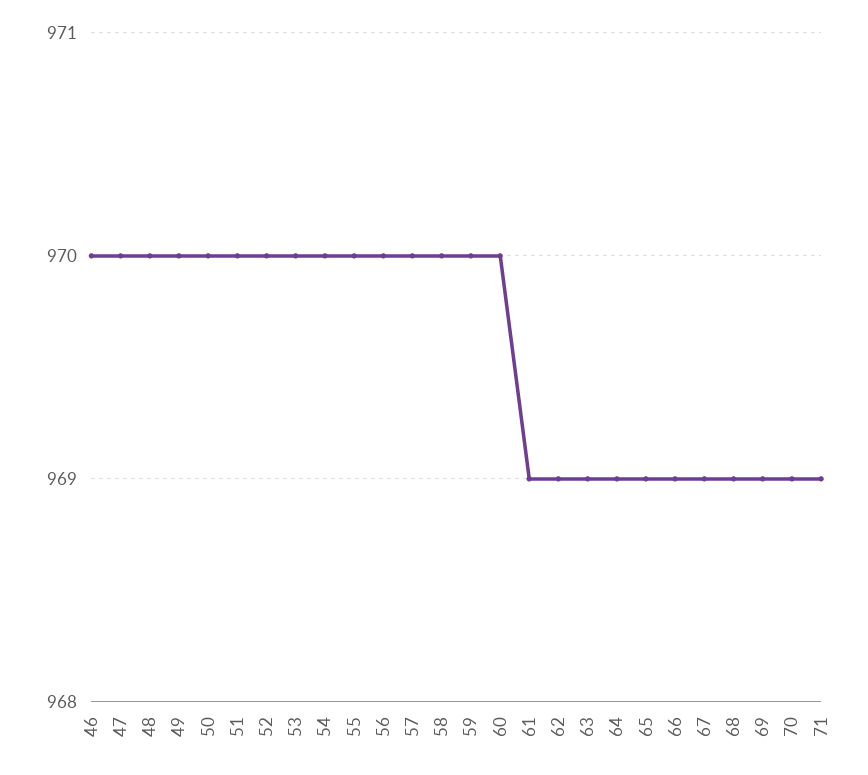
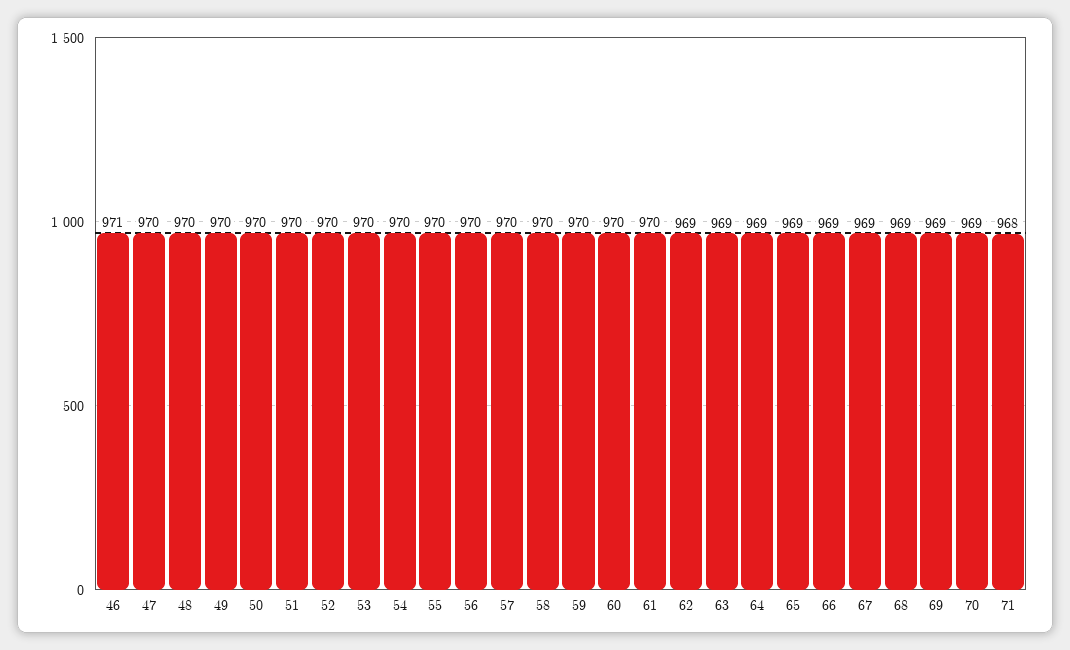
46: 970 -> 971
61: 969 -> 970
71: 969 -> 968

